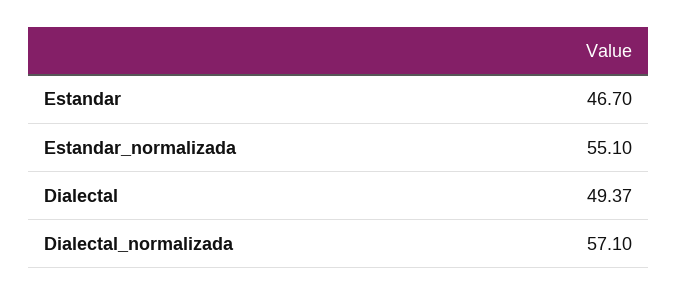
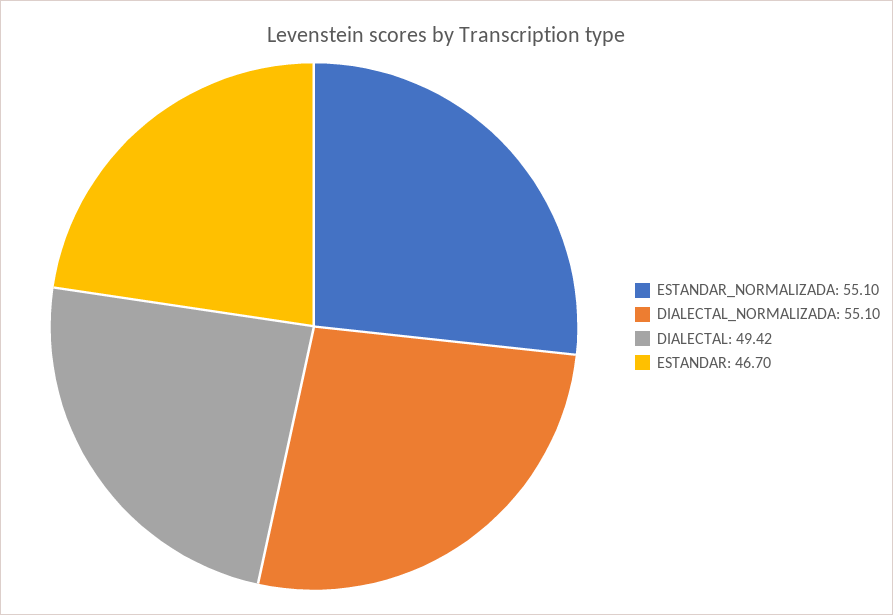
Dialectal: 49.37 -> 49.42
Dialectal_normalizada: 57.1 -> 55.1

